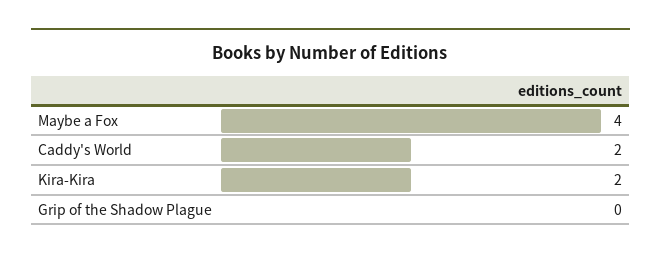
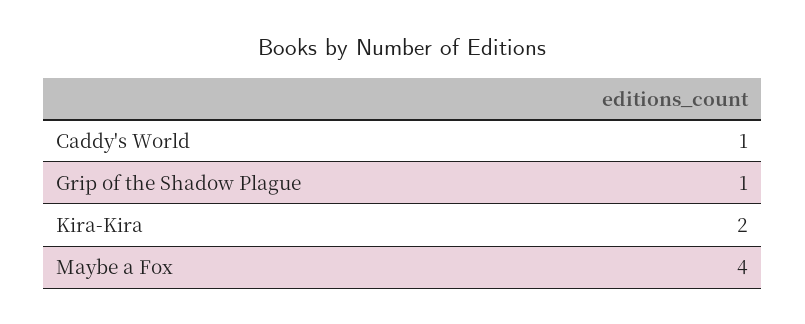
Caddy's World: 2 -> 1
Grip of the Shadow Plague: 0 -> 1

